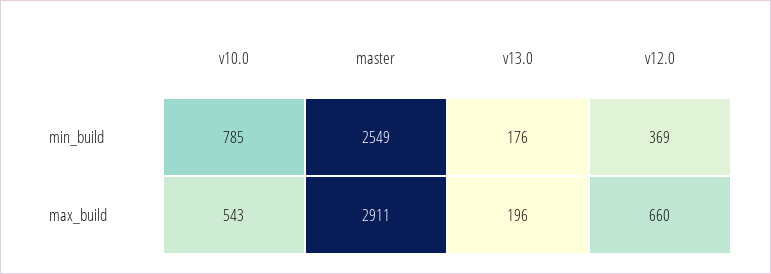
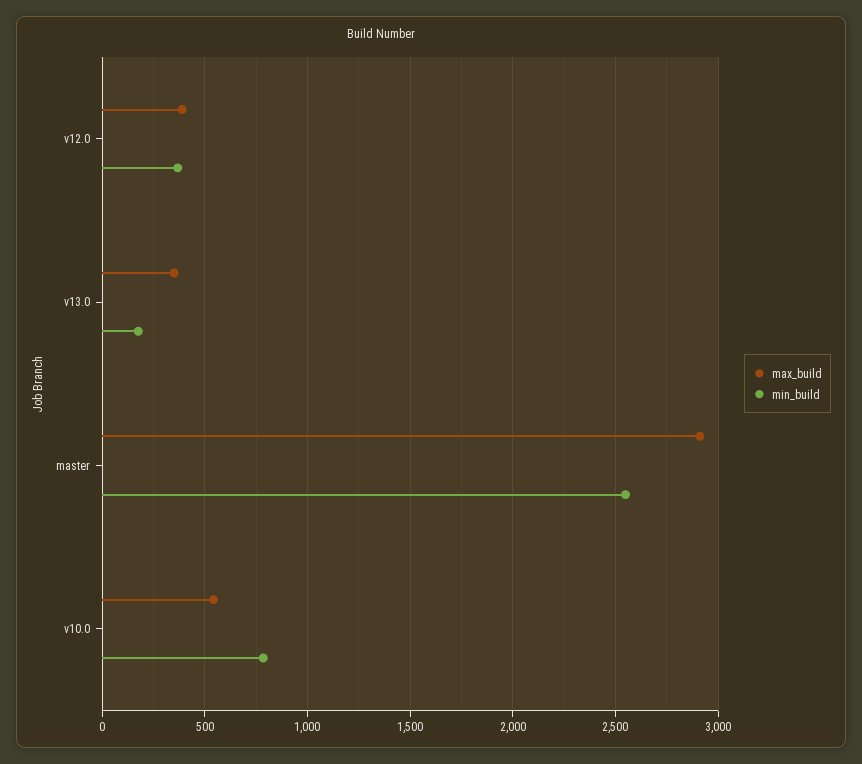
max_build, v13.0: 196 -> 350
max_build, v12.0: 660 -> 400

